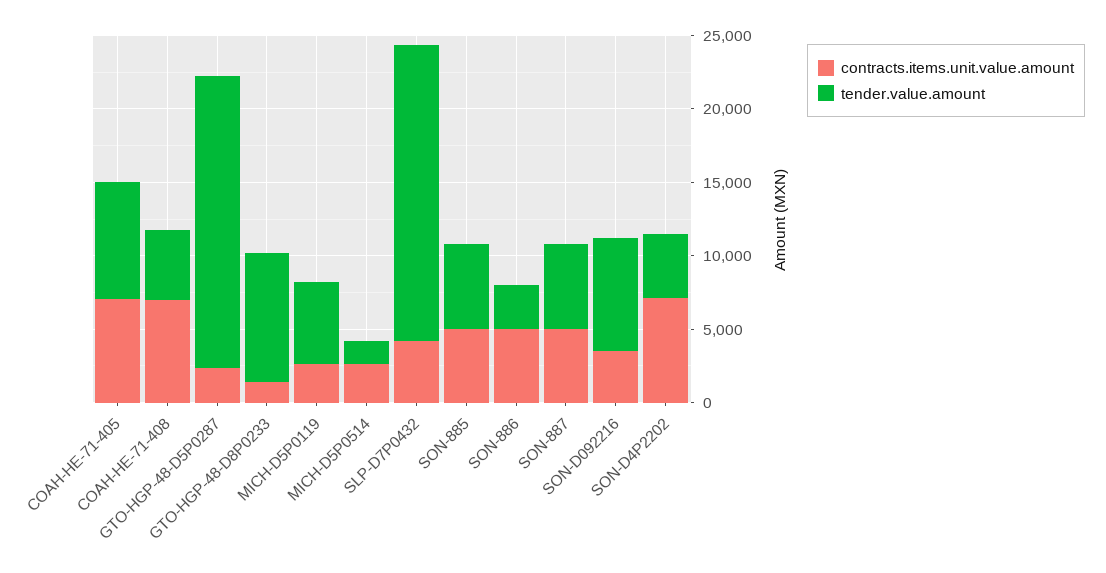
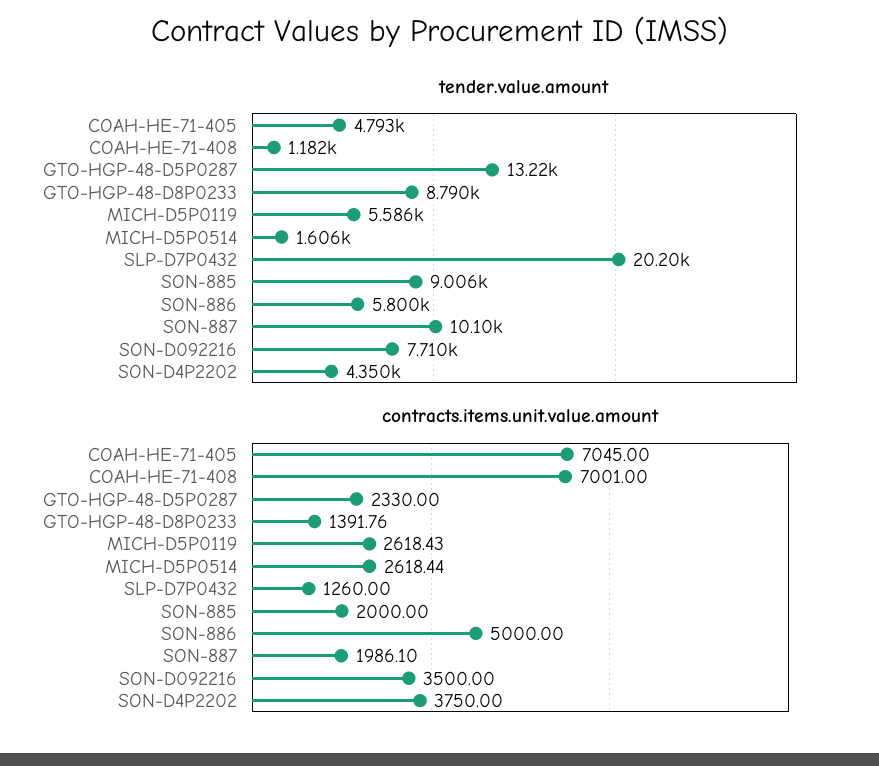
tender.value.amount, COAH-HE-71-405: 8000 -> 4793
tender.value.amount, COAH-HE-71-408: 5000 -> 1182
tender.value.amount, GTO-HGP-48-D5P0287: 20000 -> 13220
contracts.items.unit.value.amount, SLP-D7P0432: 4000 -> 1260
contracts.items.unit.value.amount, SON-885: 5000 -> 2000
tender.value.amount, SON-885: 6000 -> 9006
tender.value.amount, SON-886: 3000 -> 5800
contracts.items.unit.value.amount, SON-887: 5000 -> 1986.1
tender.value.amount, SON-887: 6000 -> 10100
contracts.items.unit.value.amount, SON-D4P2202: 7000 -> 3750

